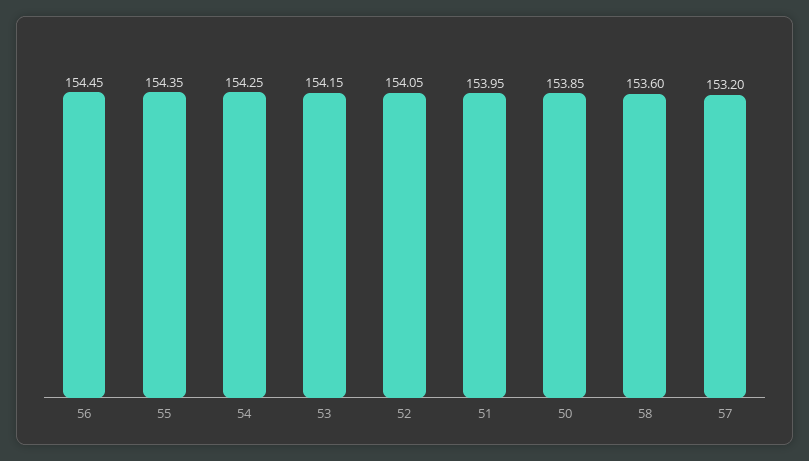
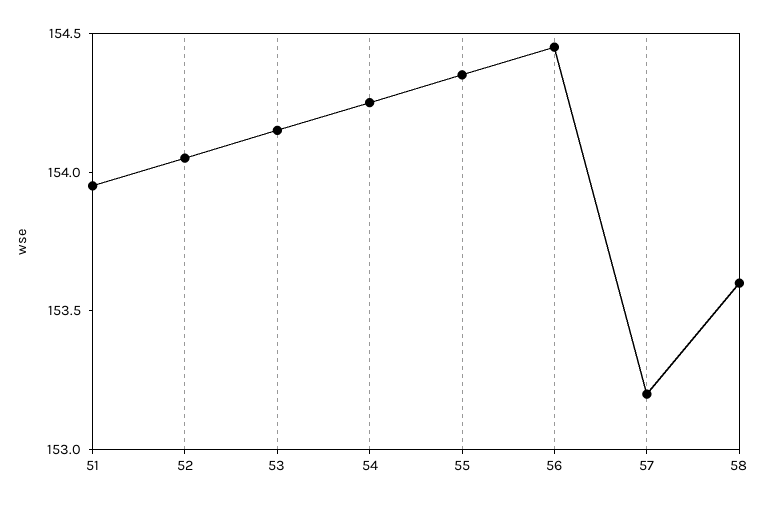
50: 153.85 -> none

